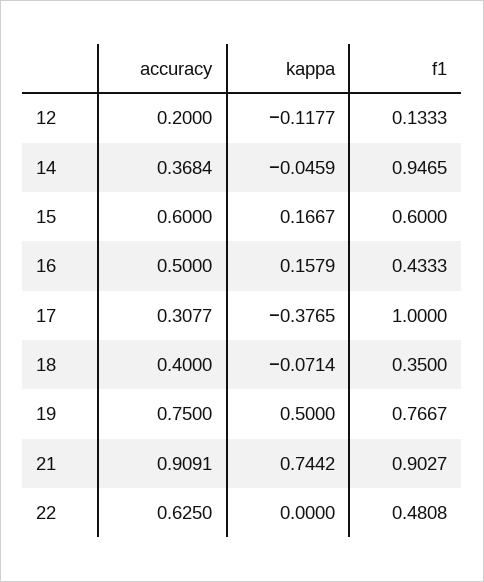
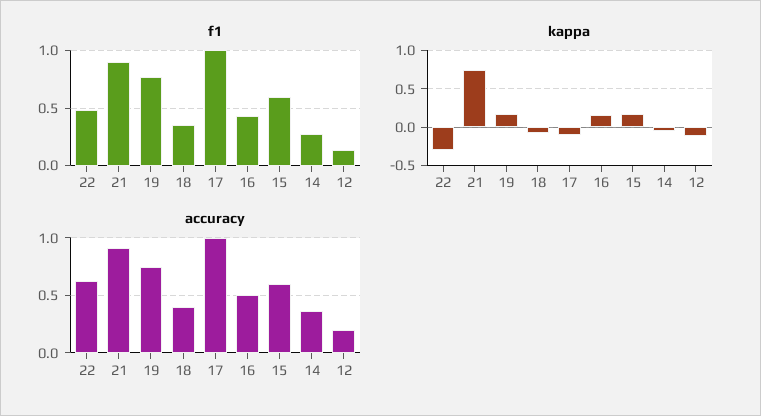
f1, 14: 0.9465 -> 0.3
accuracy, 17: 0.3077 -> 1
kappa, 17: -0.3765 -> -0.1
kappa, 19: 0.5 -> 0.2
kappa, 22: 0 -> -0.3

